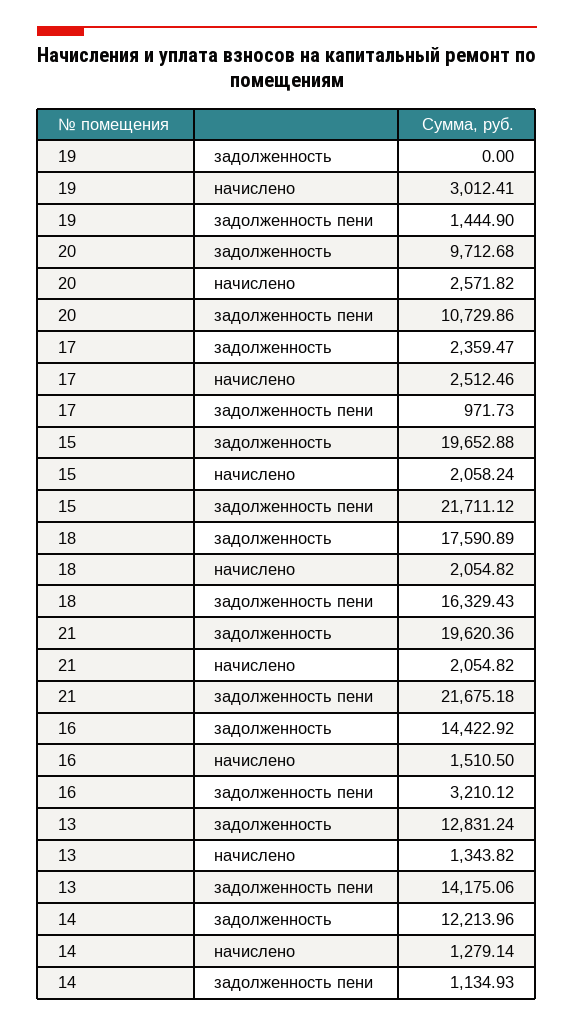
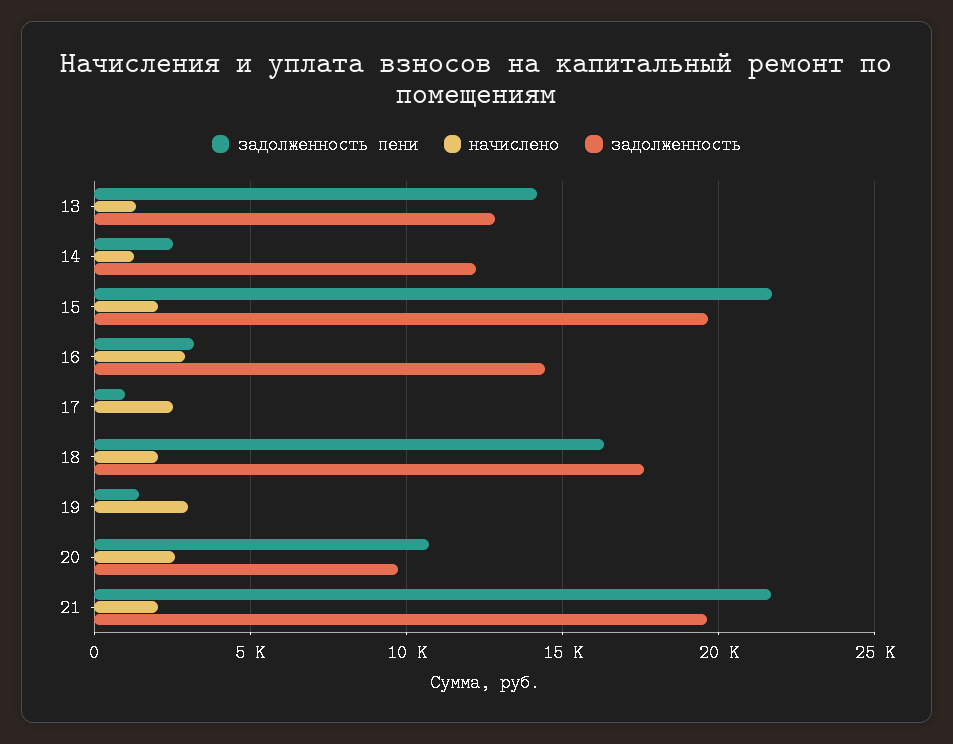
задолженность, 17: 2359.47 -> 0
начислено, 16: 1510.5 -> 3000
задолженность пени, 14: 1134.93 -> 2500

